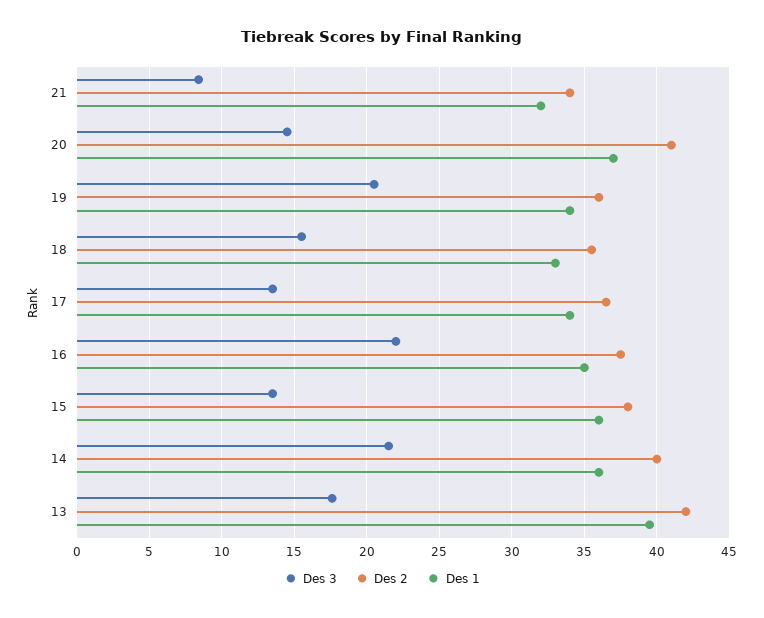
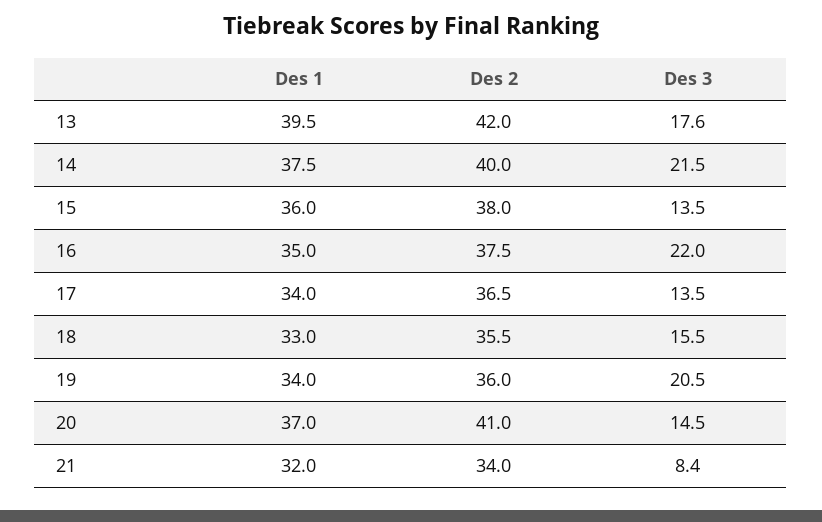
Des 1, 14: 36 -> 37.5

